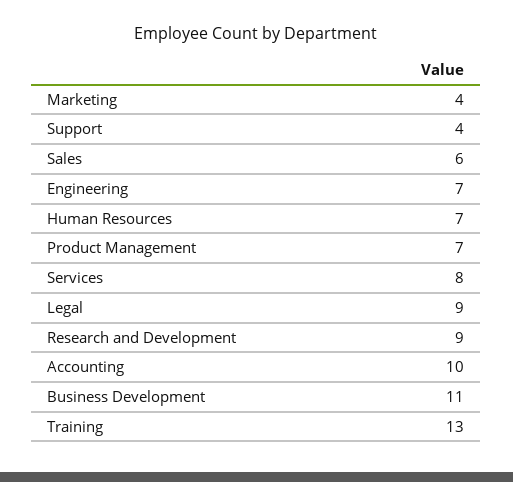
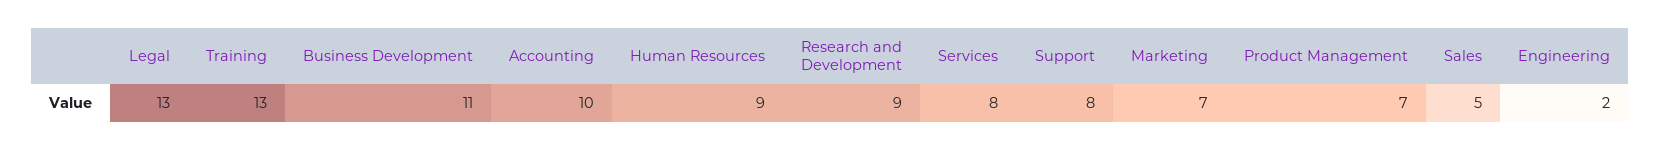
Marketing: 4 -> 7
Support: 4 -> 8
Sales: 6 -> 5
Engineering: 7 -> 2
Human Resources: 7 -> 9
Legal: 9 -> 13

